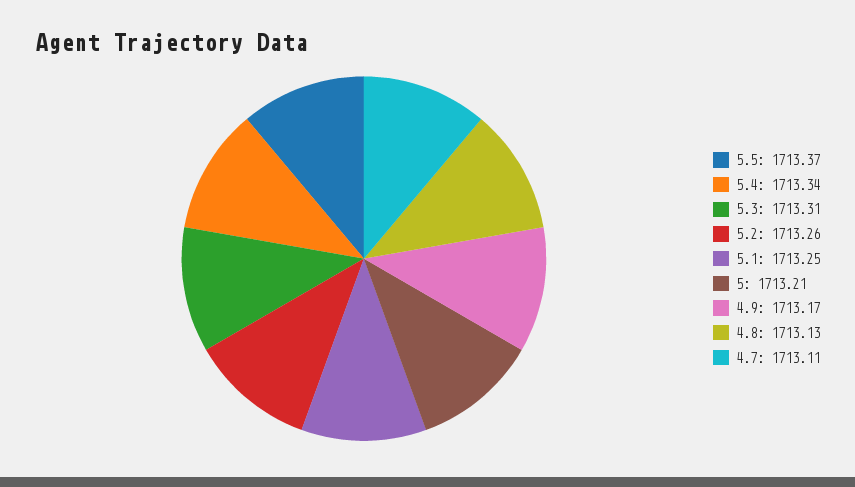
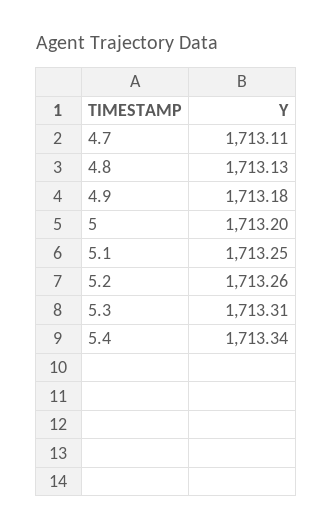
5.5: 1713.37 -> none
5: 1713.21 -> 1713.2
4.9: 1713.17 -> 1713.18

